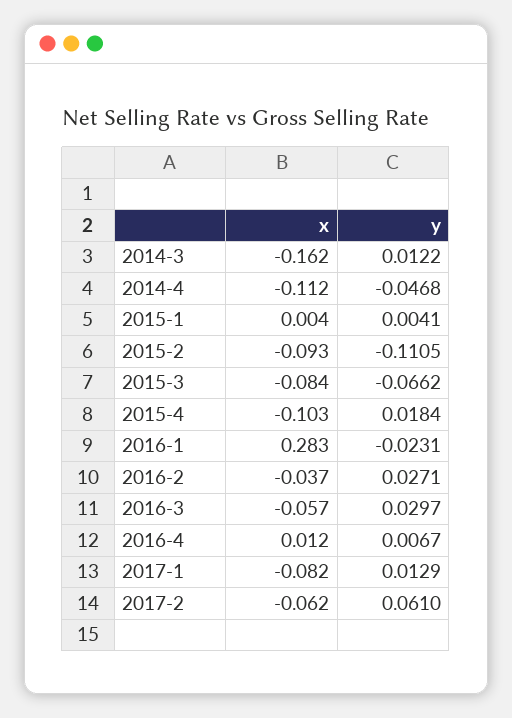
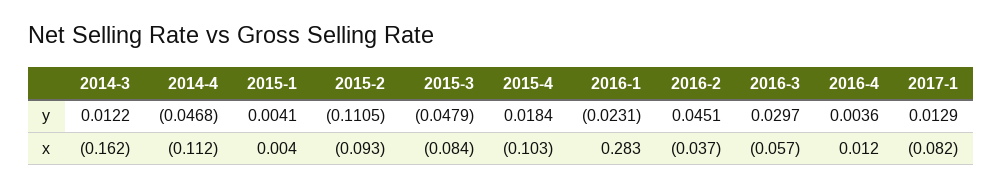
y, 2015-3: -0.0662 -> -0.0479
y, 2016-2: 0.0271 -> 0.0451
y, 2016-4: 0.0067 -> 0.0036
x, 2017-2: -0.062 -> none
y, 2017-2: 0.061 -> none

